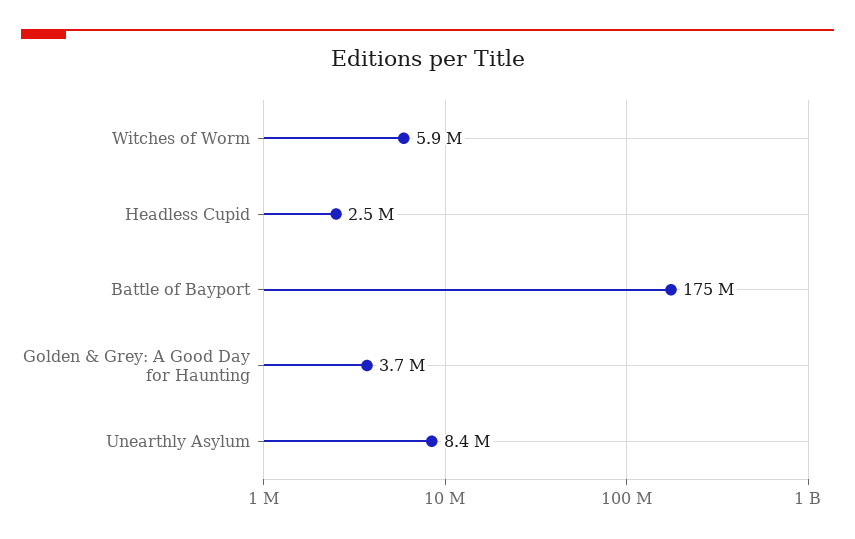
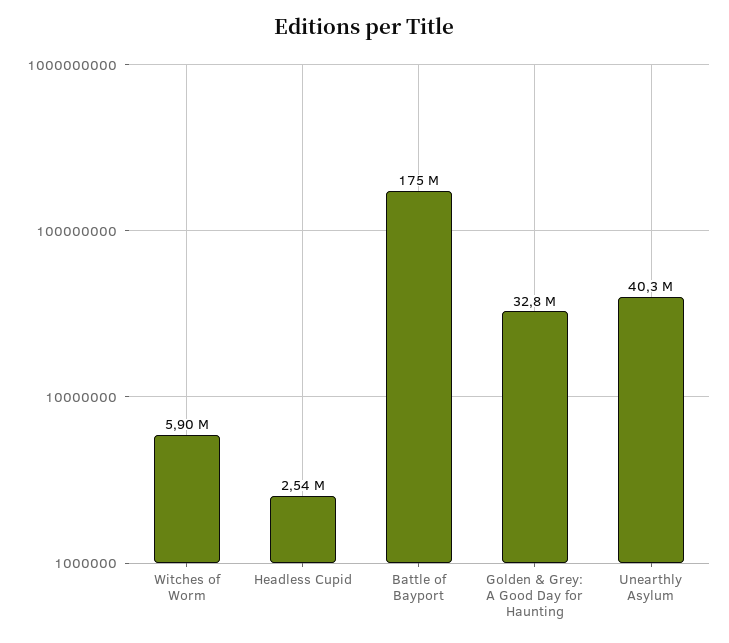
Golden & Grey: A Good Day for Haunting: 3700000 -> 32800000
Unearthly Asylum: 8400000 -> 40300000

